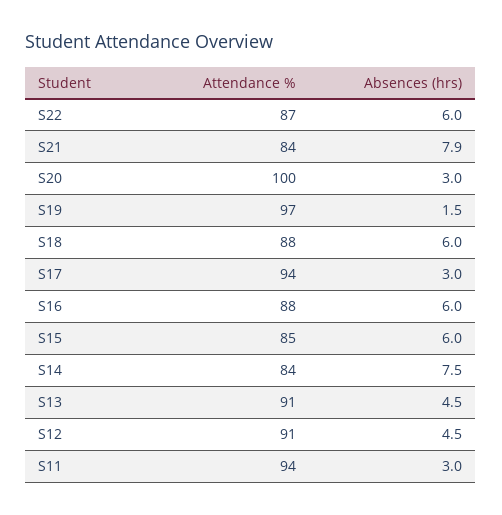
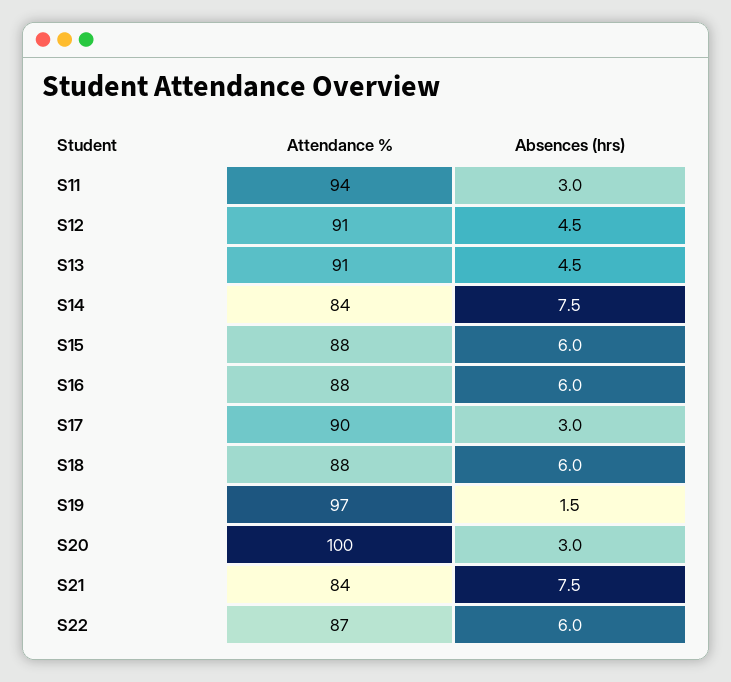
Absences (hrs), S21: 7.9 -> 7.5
Attendance %, S17: 94 -> 90
Attendance %, S15: 85 -> 88

